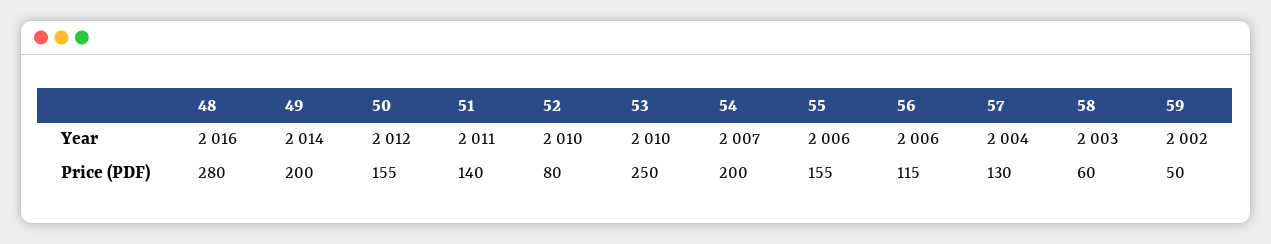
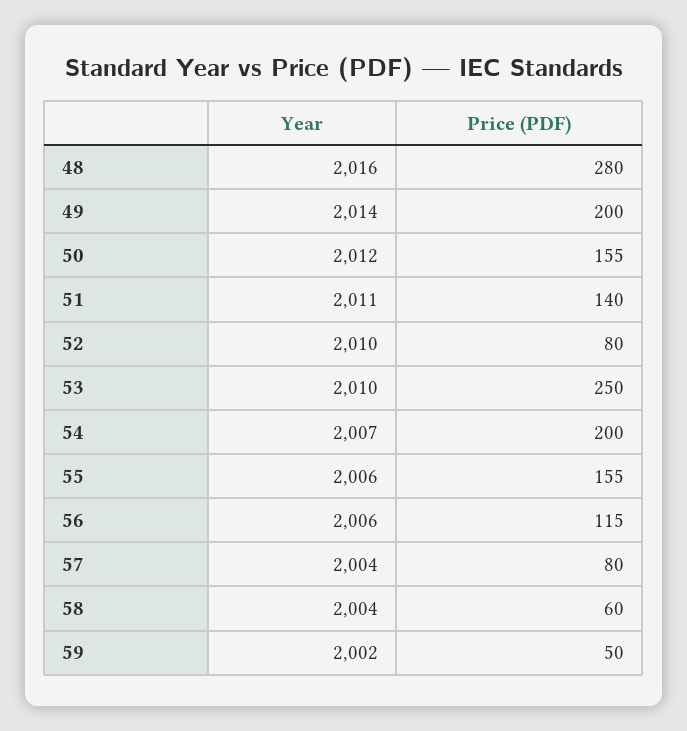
58, Year: 2003 -> 2004
57, Price (PDF): 130 -> 80

